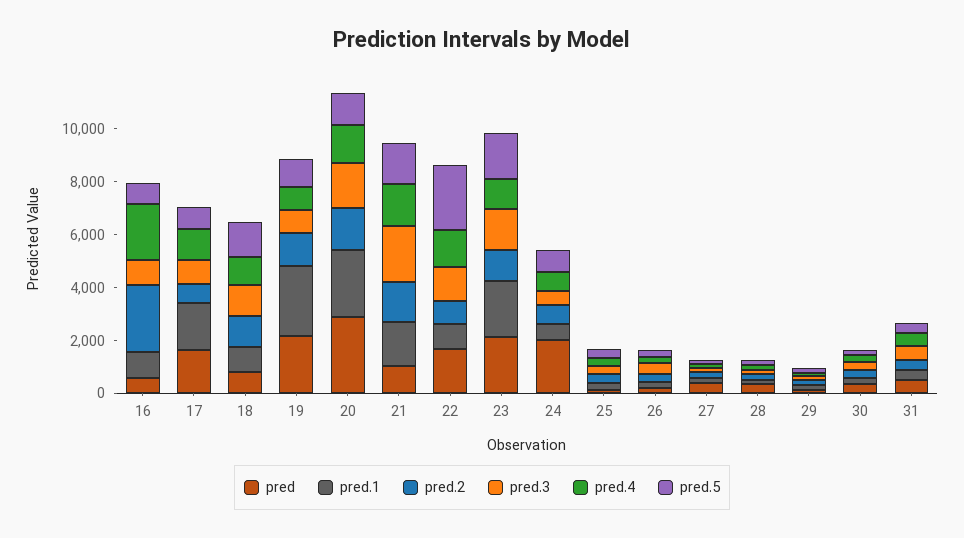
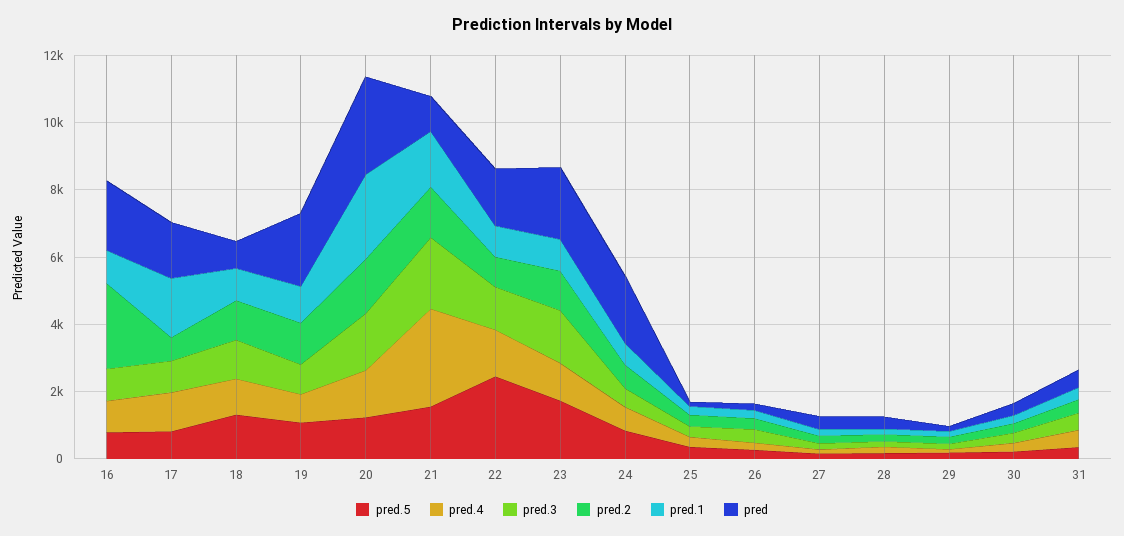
pred, 16: 500 -> 2000
pred.4, 16: 2000 -> 1000
pred.1, 19: 2500 -> 1000
pred.4, 21: 1500 -> 3000
pred.1, 23: 2000 -> 1000

